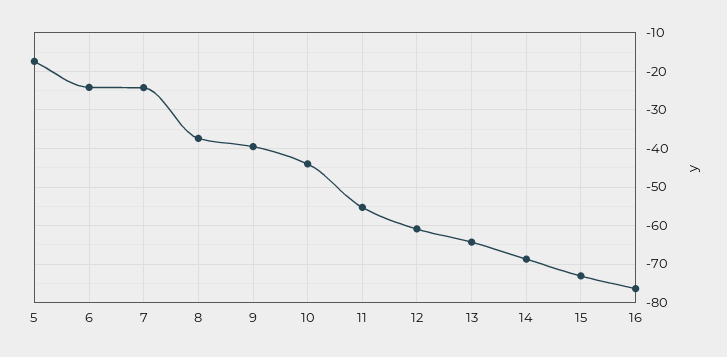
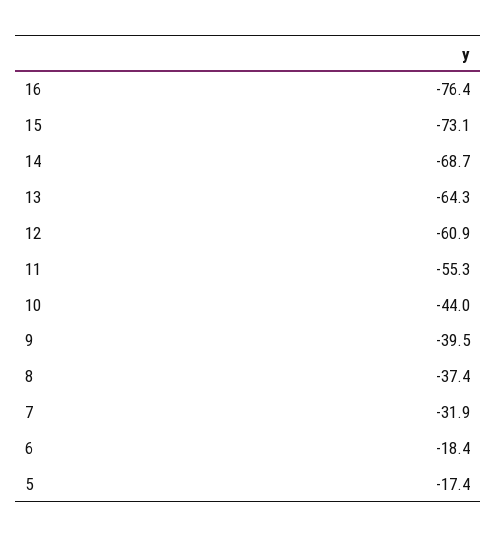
6: -24 -> -18.4
7: -24 -> -31.9

